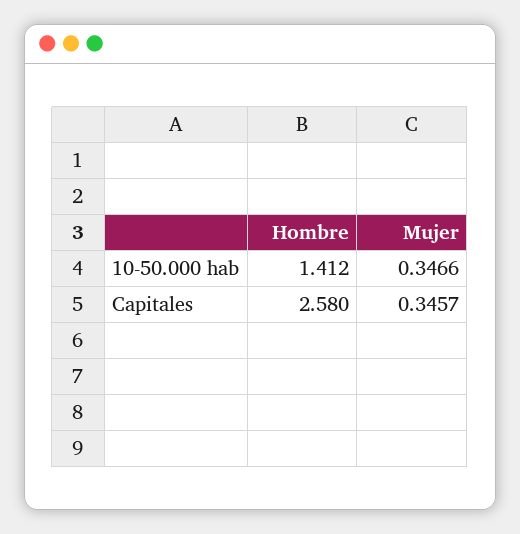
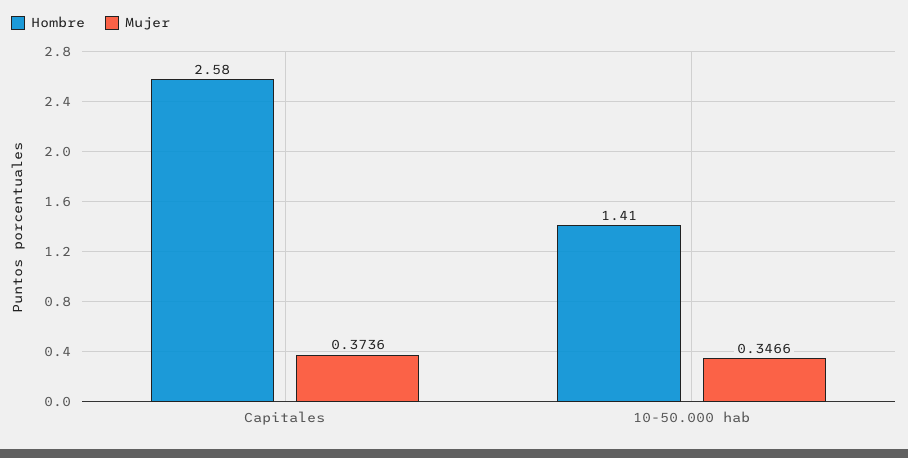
Mujer, Capitales: 0.3457 -> 0.3736

